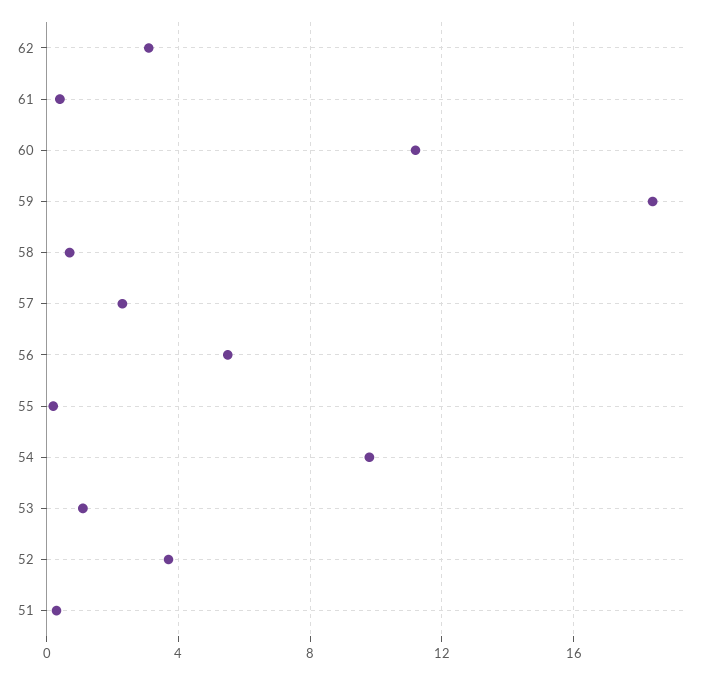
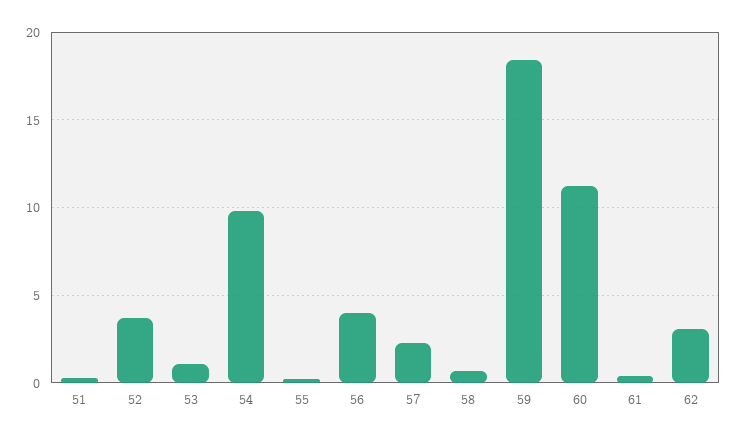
56: 5.5 -> 4

